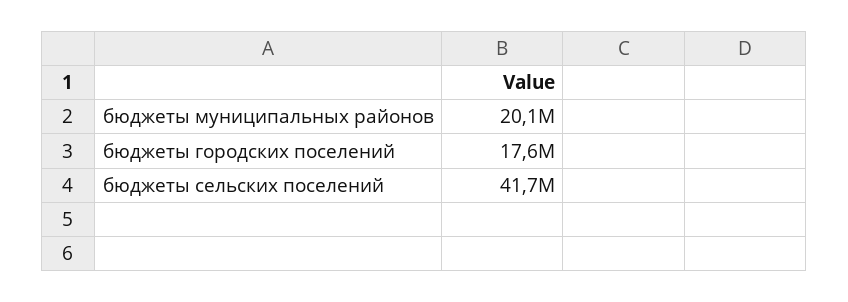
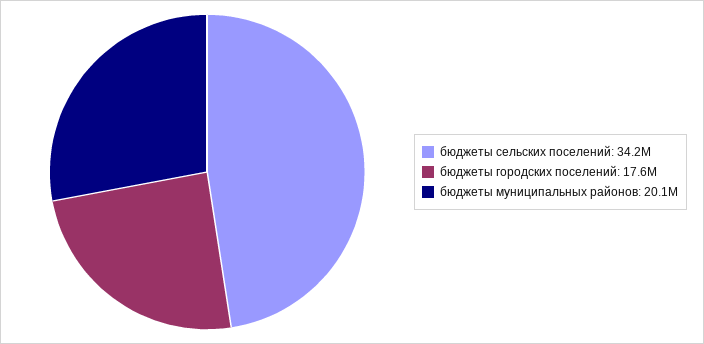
бюджеты сельских поселений: 41700000 -> 34200000

